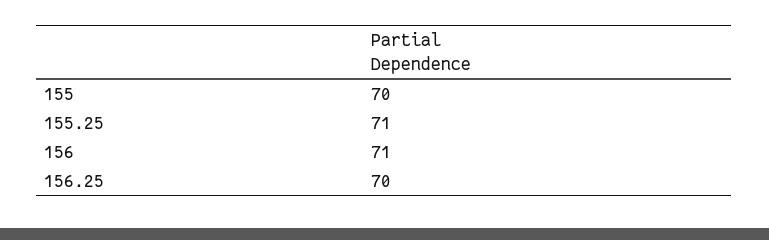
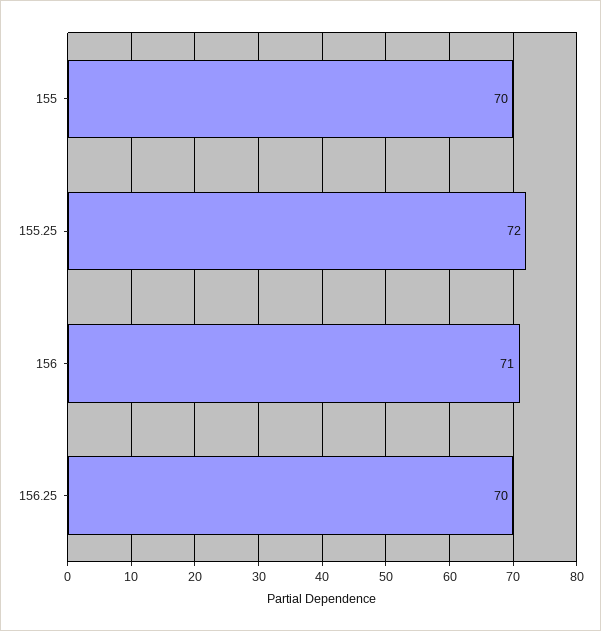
155.25: 71 -> 72

